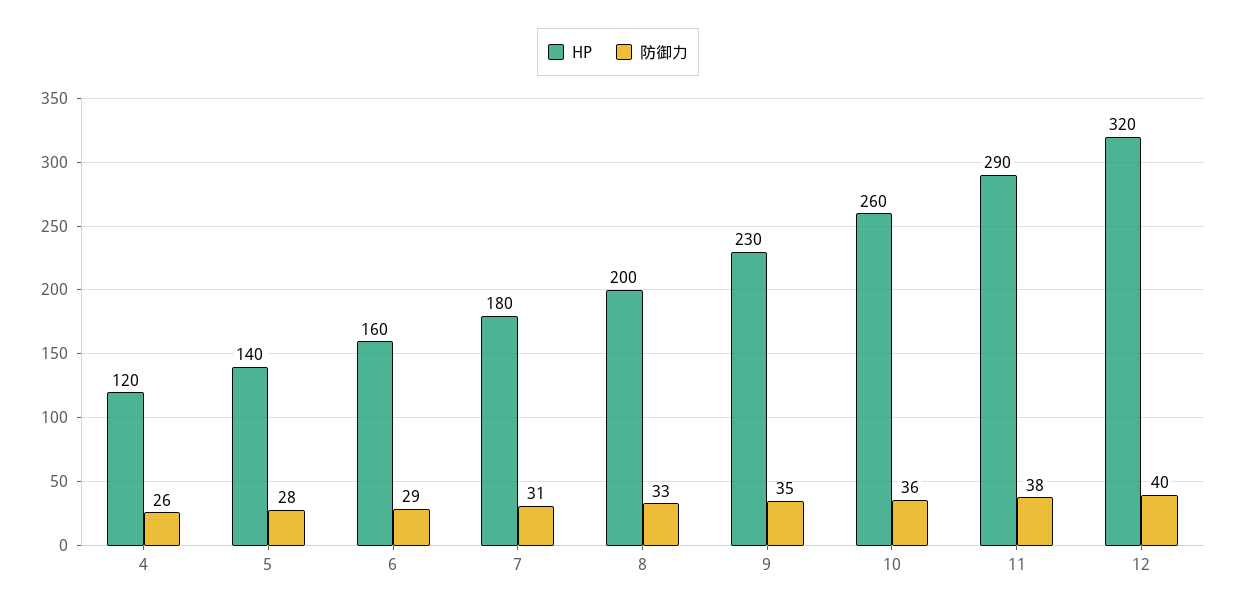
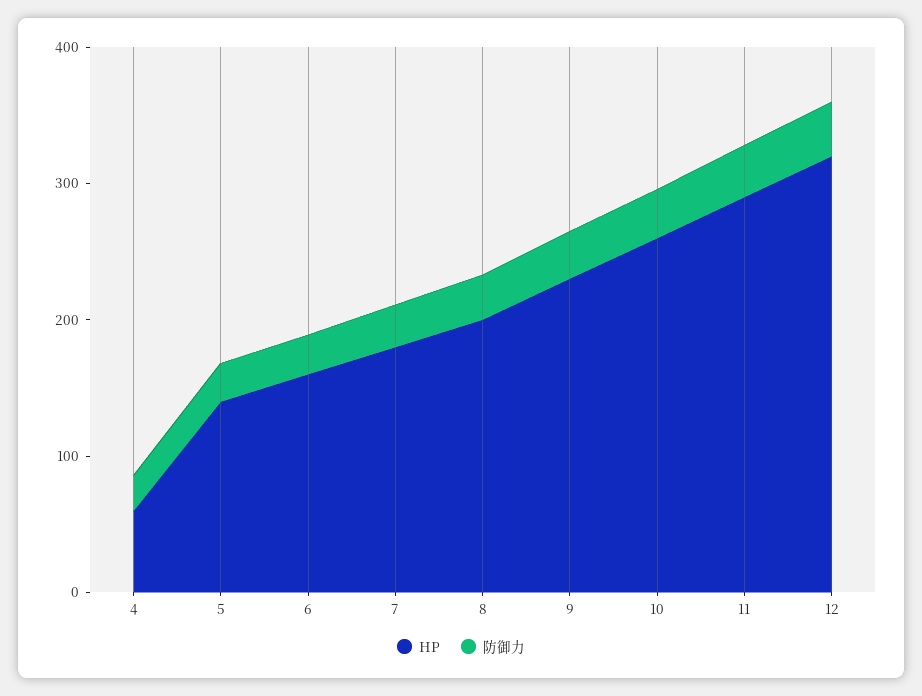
HP, 4: 120 -> 60

